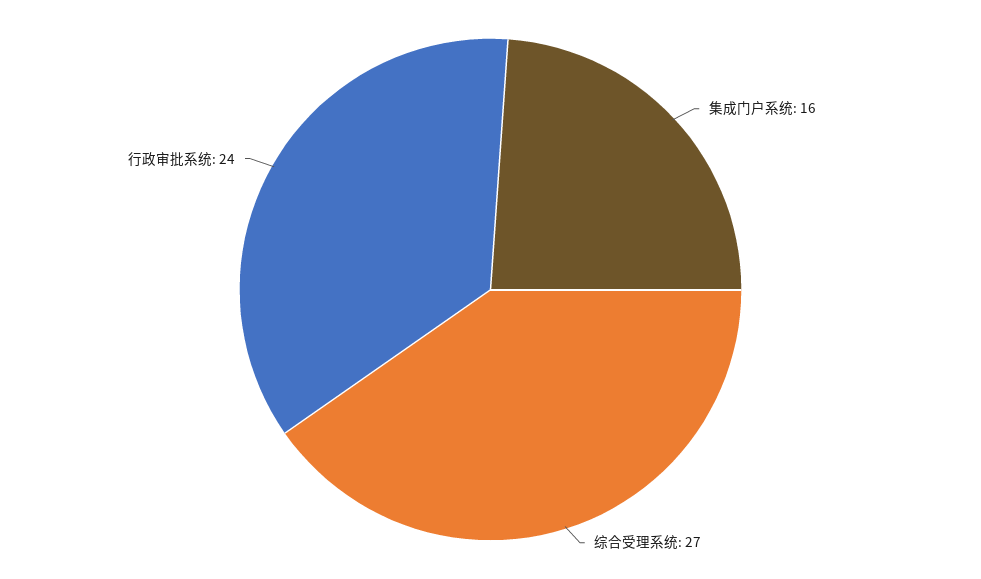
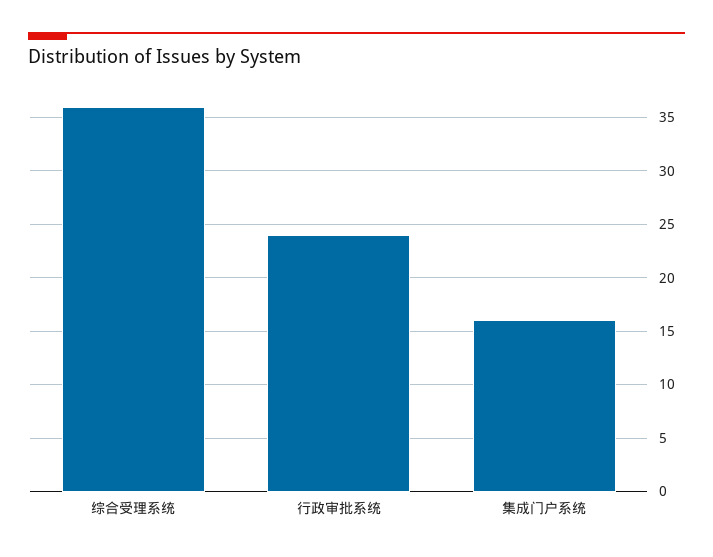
综合受理系统: 27 -> 36

